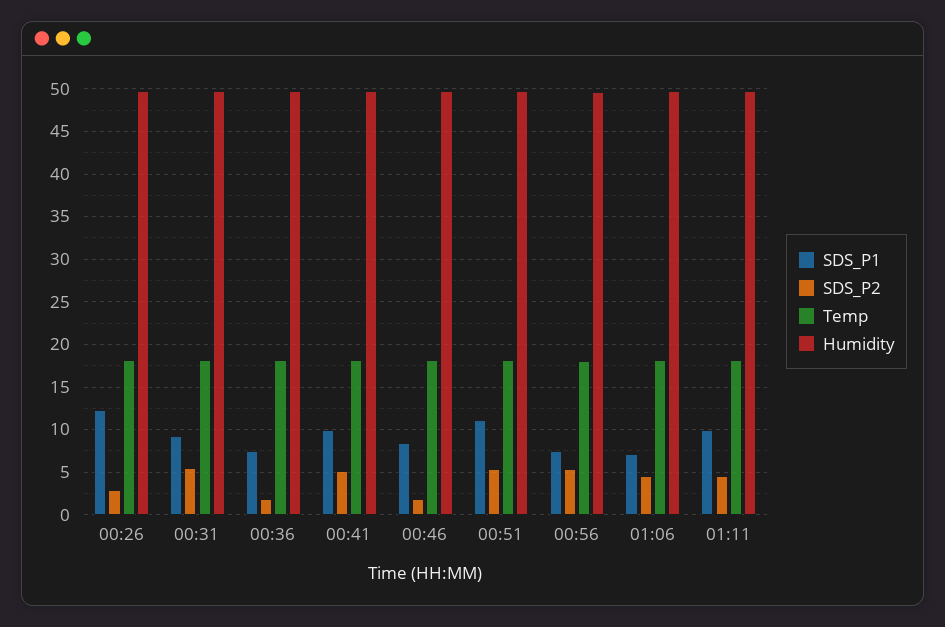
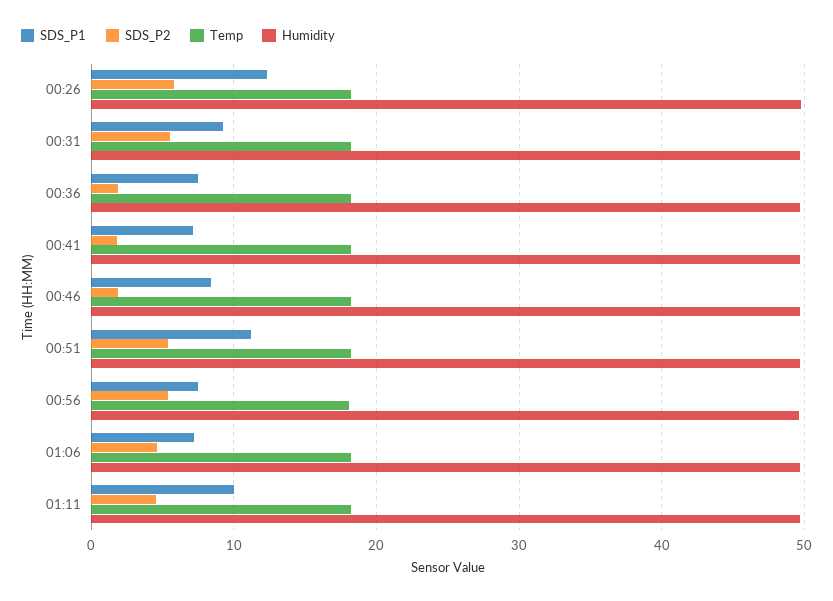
SDS_P2, 00:26: 3 -> 6
SDS_P1, 00:41: 10 -> 7
SDS_P2, 00:41: 5 -> 2

